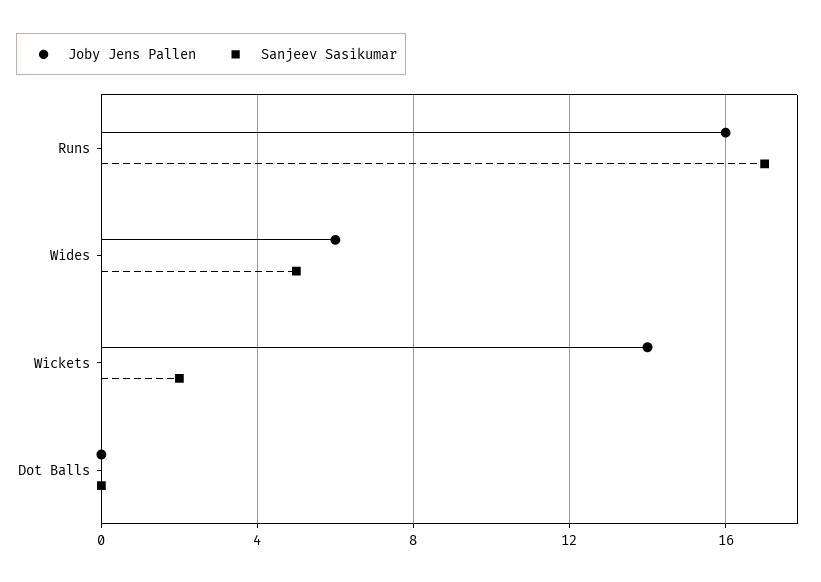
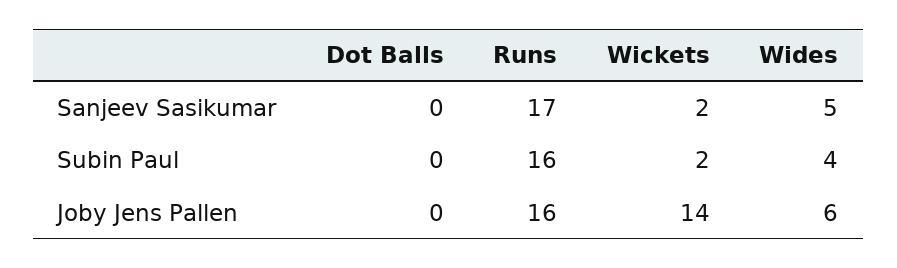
Subin Paul, Dot Balls: none -> 0
Subin Paul, Runs: none -> 16
Subin Paul, Wickets: none -> 2
Subin Paul, Wides: none -> 4

